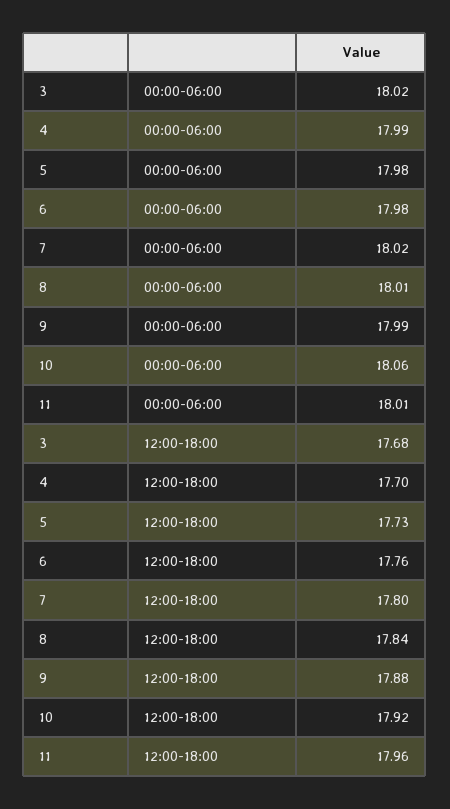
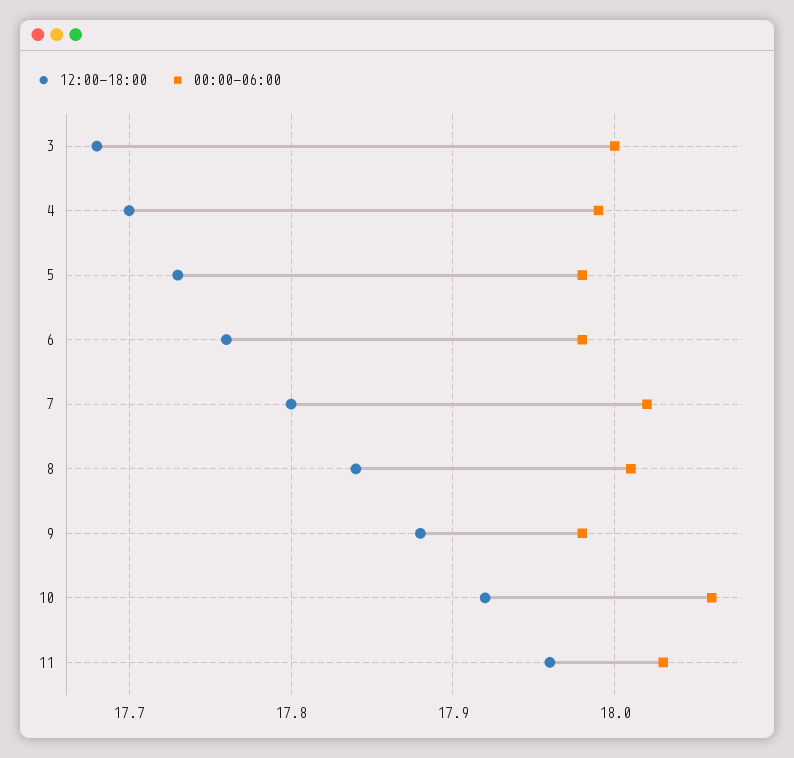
00:00-06:00, 3: 18.02 -> 18
00:00-06:00, 9: 17.99 -> 17.98
00:00-06:00, 11: 18.01 -> 18.03

